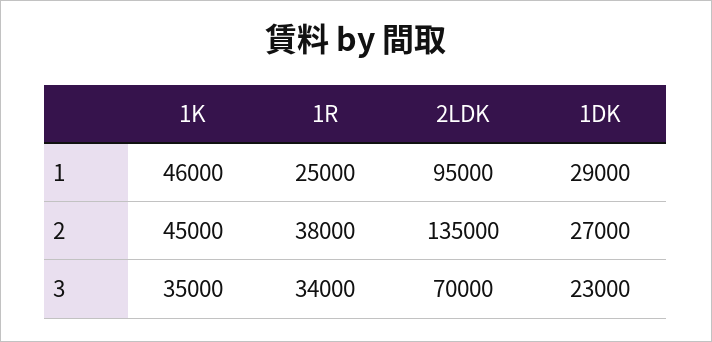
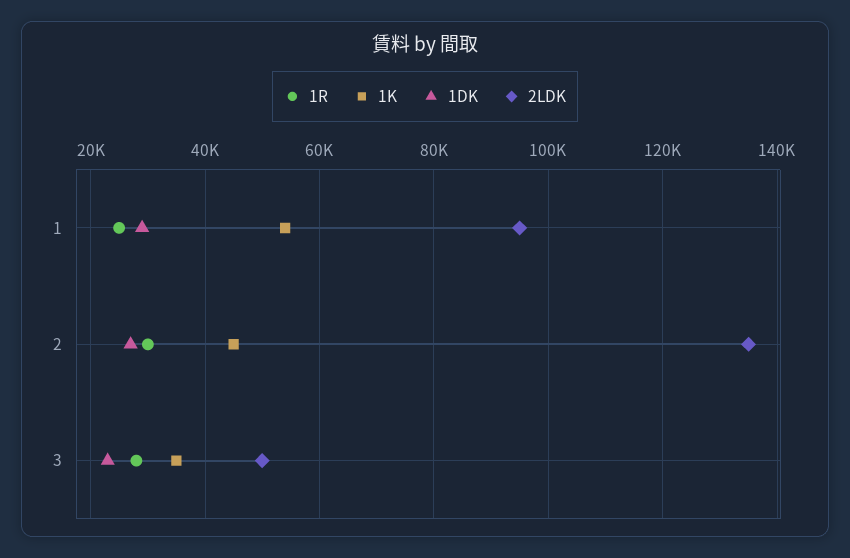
1K, 1: 46000 -> 54000
1R, 2: 38000 -> 30000
1R, 3: 34000 -> 28000
2LDK, 3: 70000 -> 50000

